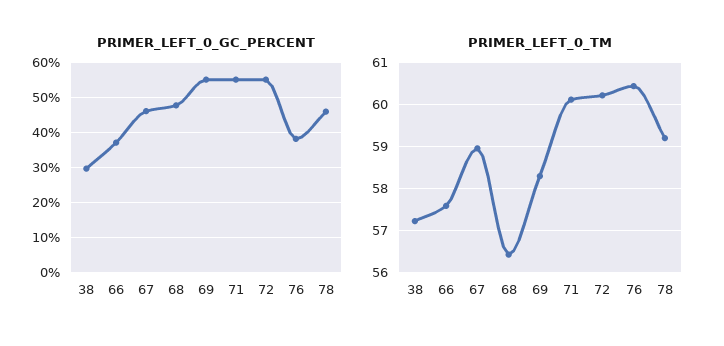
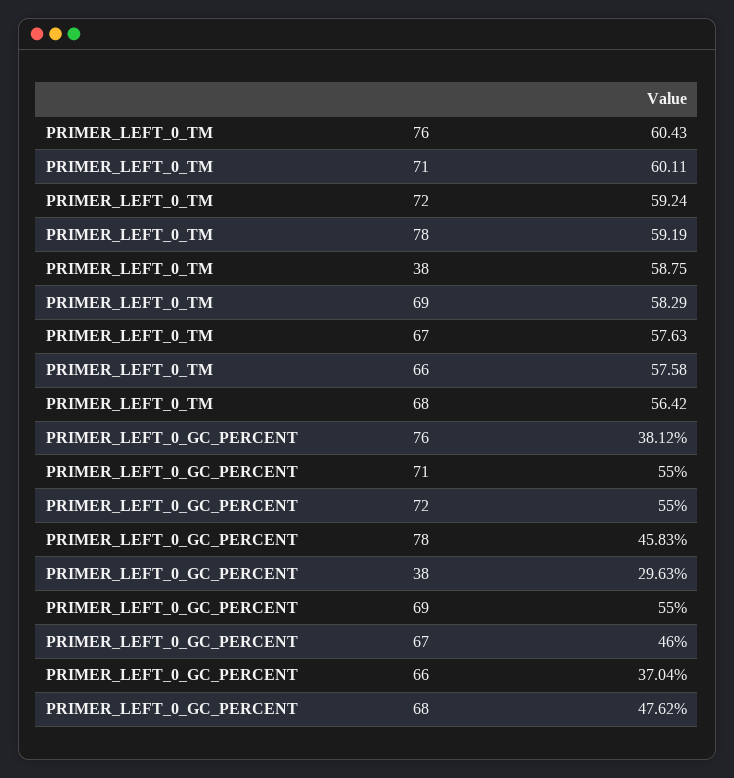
PRIMER_LEFT_0_TM, 38: 57.2 -> 58.75
PRIMER_LEFT_0_TM, 67: 59 -> 57.63
PRIMER_LEFT_0_TM, 72: 60.2 -> 59.24

